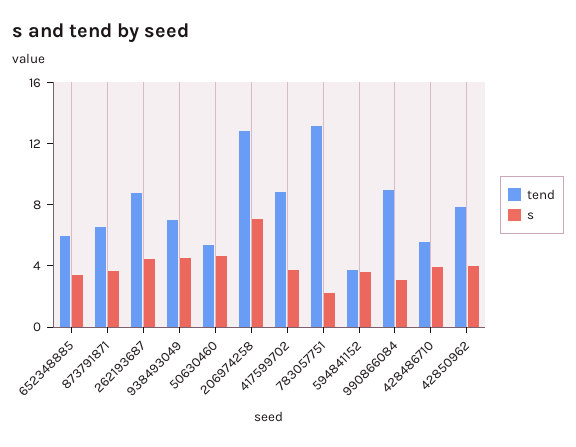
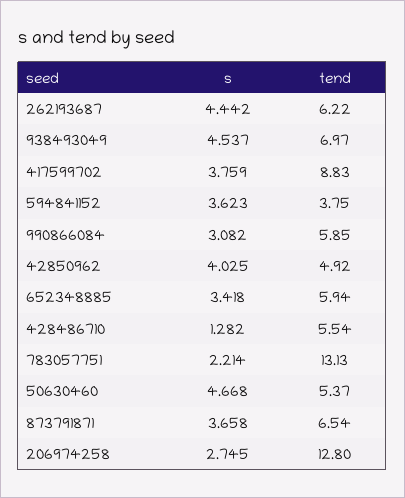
tend, 262193687: 9 -> 6.22
s, 206974258: 7 -> 2.745
tend, 990866084: 9 -> 5.85
s, 428486710: 4 -> 1.282
tend, 42850962: 8 -> 4.92

